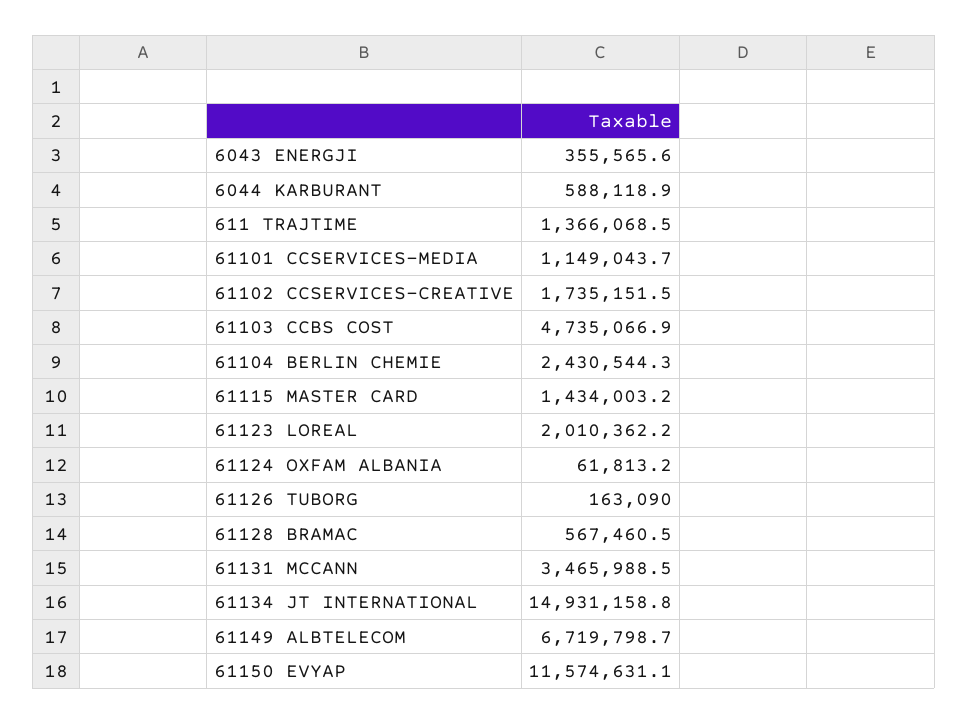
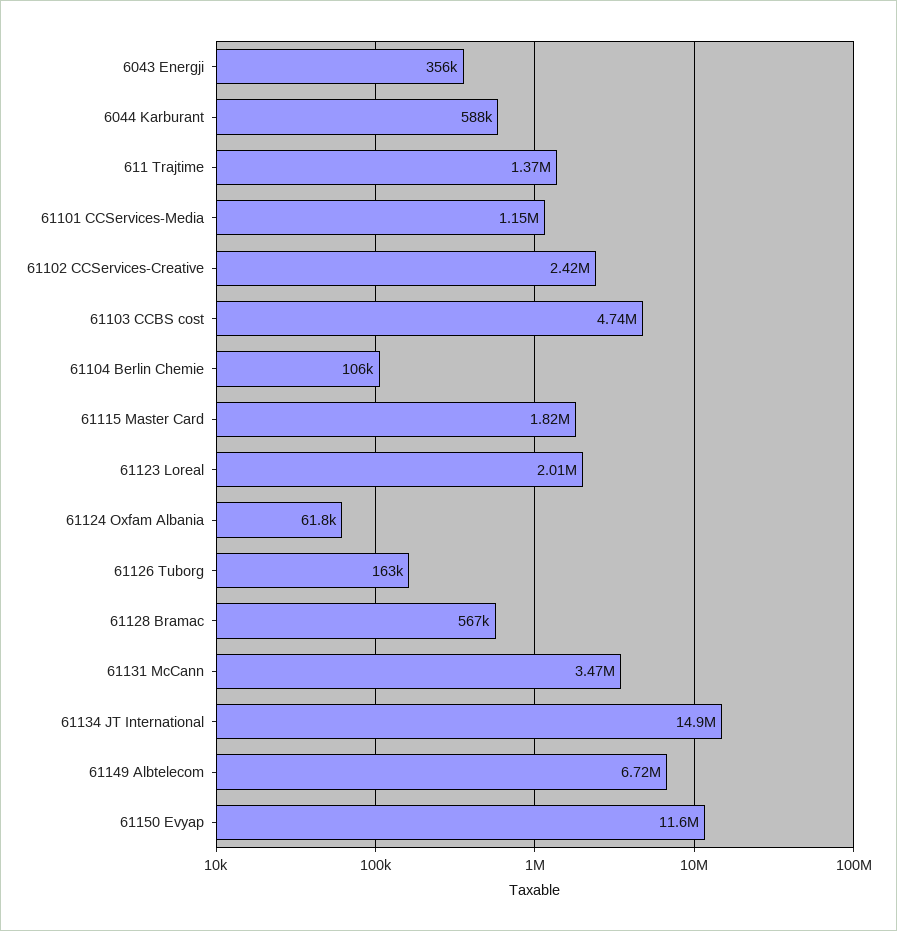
61102 CCSERVICES-CREATIVE: 1735151.5 -> 2420000
61104 BERLIN CHEMIE: 2430544.3 -> 106000
61115 MASTER CARD: 1434003.2 -> 1820000

